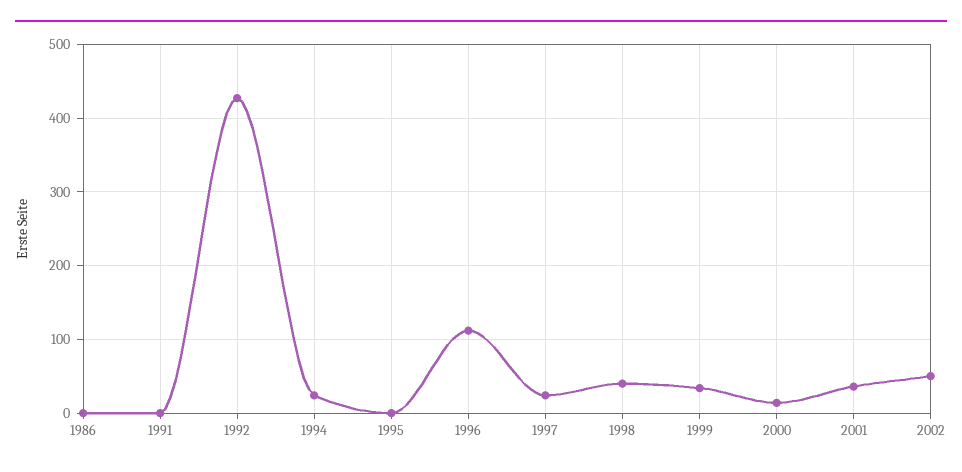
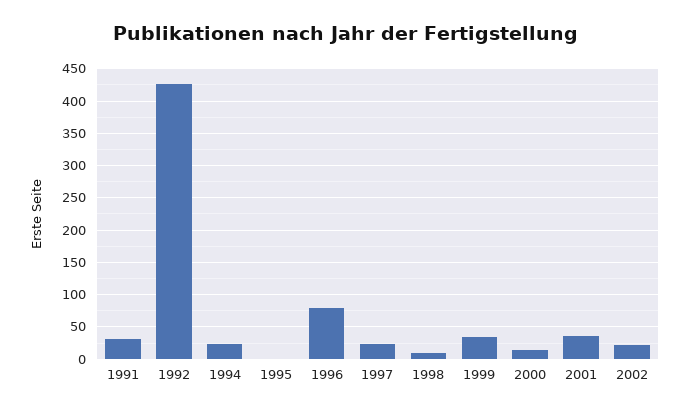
1986: 0 -> none
1991: 0 -> 30
1996: 110 -> 80
1998: 40 -> 10
2002: 50 -> 20

